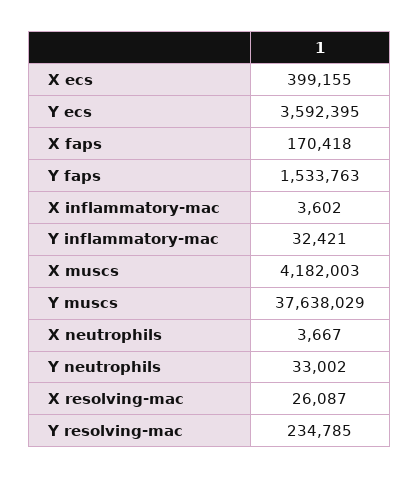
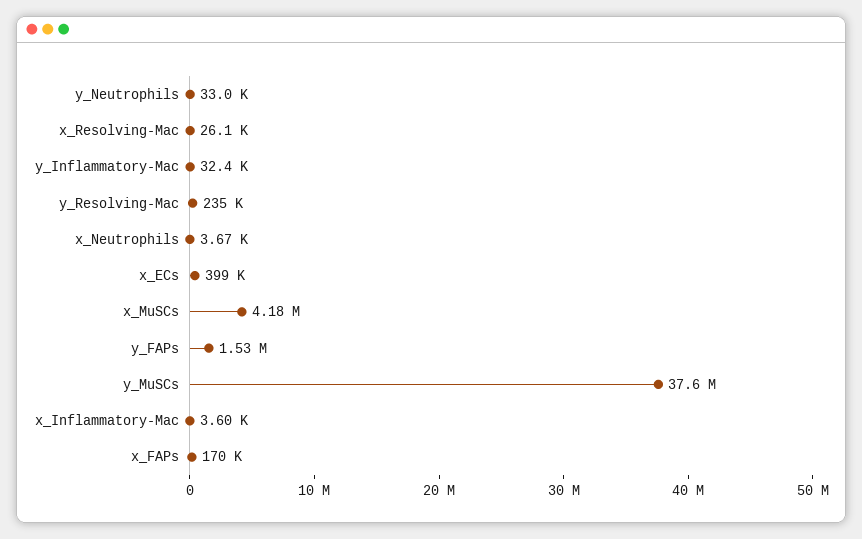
Y ecs: 3592395 -> none

